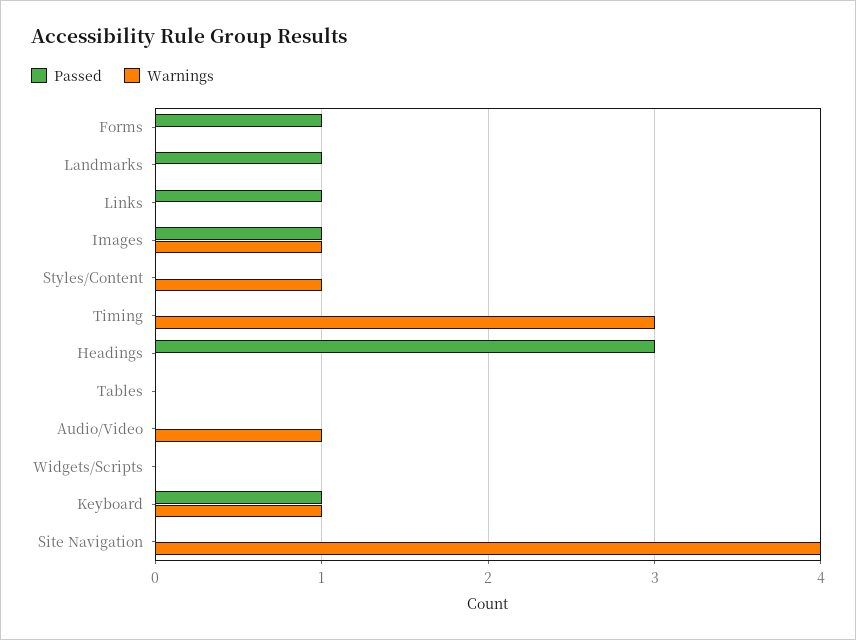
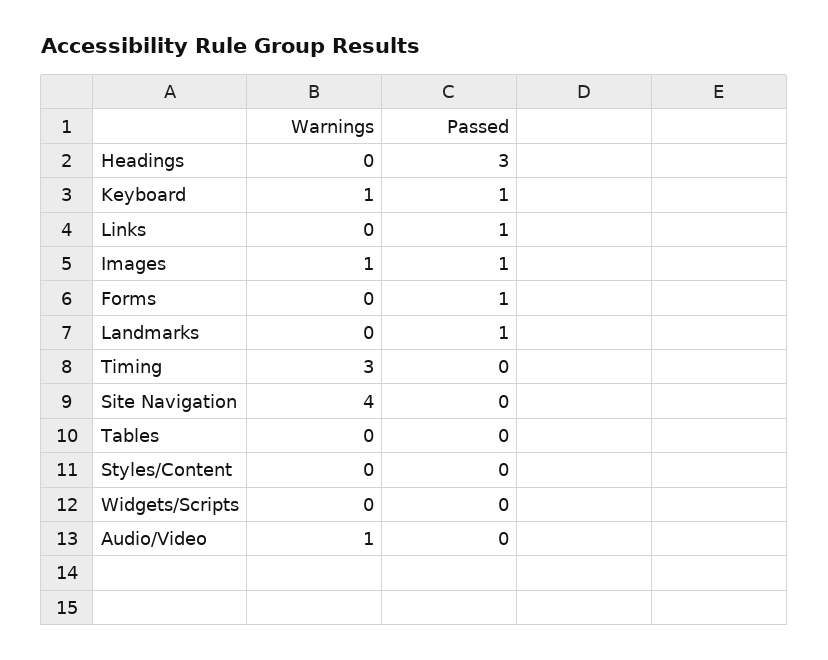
Warnings, Styles/Content: 1 -> 0

